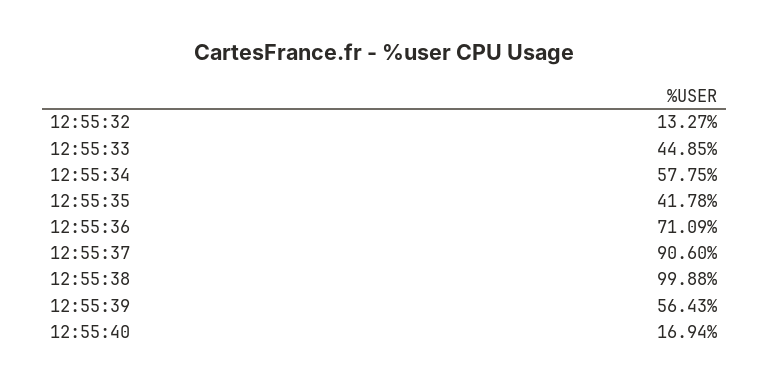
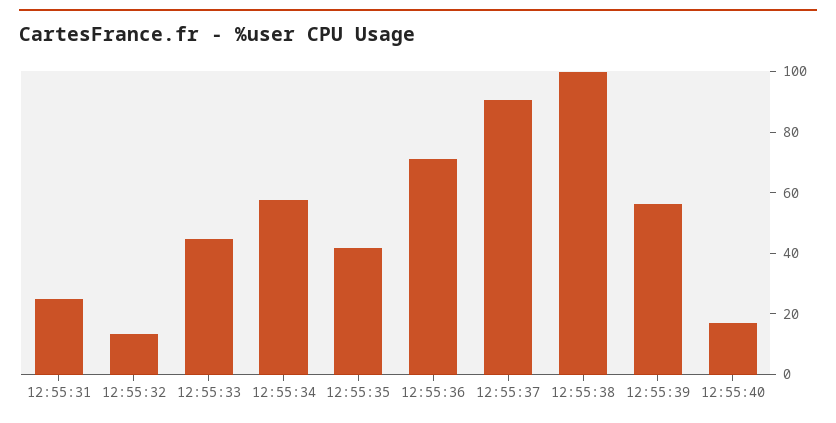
12:55:31: none -> 25

